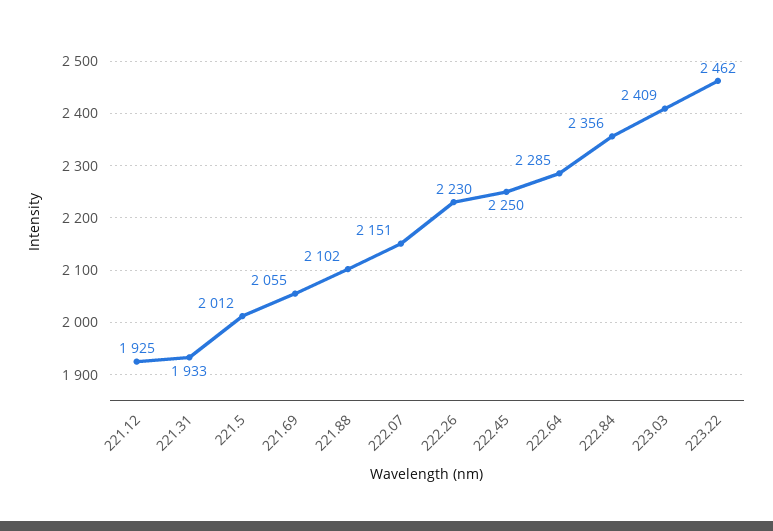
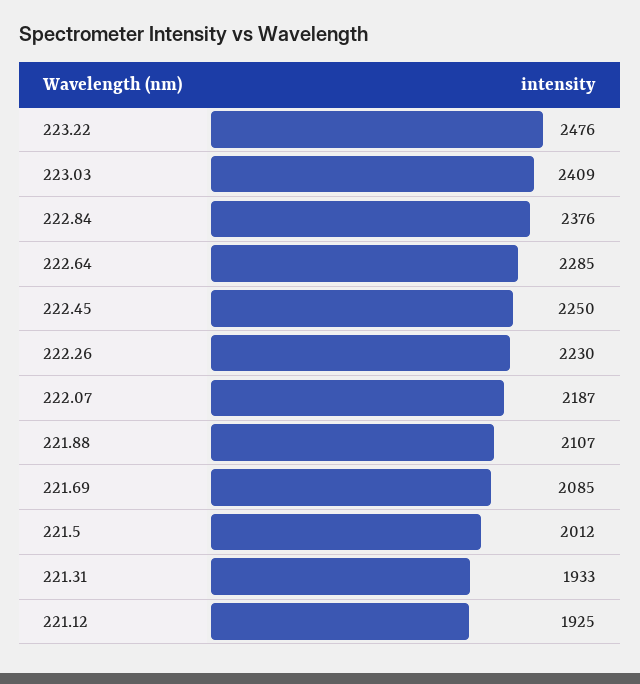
221.69: 2055 -> 2085
221.88: 2102 -> 2107
222.07: 2151 -> 2187
222.84: 2356 -> 2376
223.22: 2462 -> 2476

